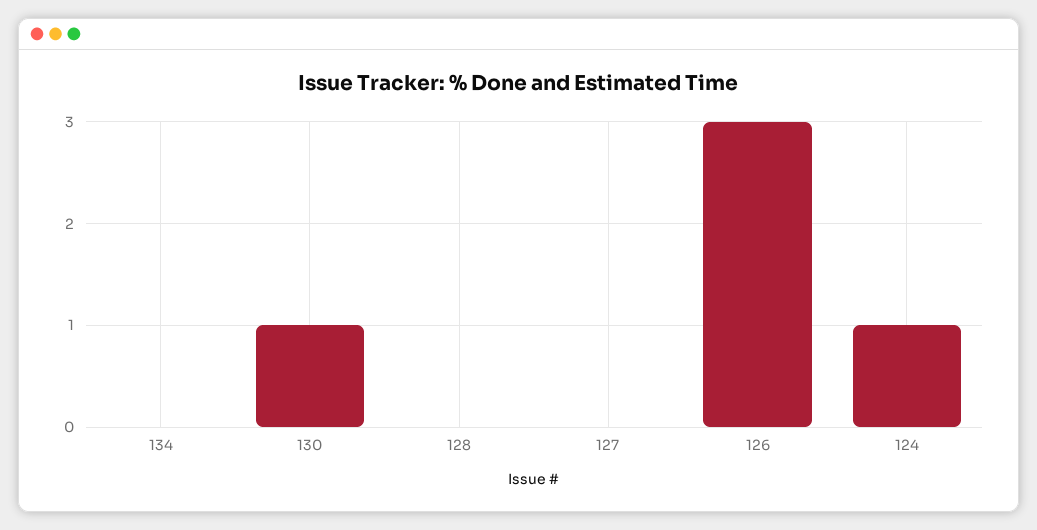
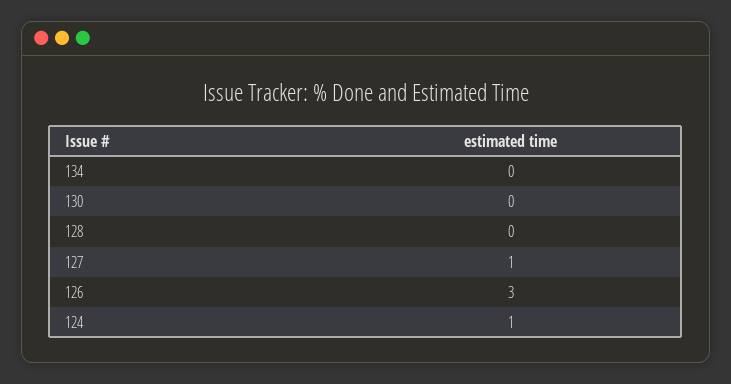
130: 1 -> 0
127: 0 -> 1

